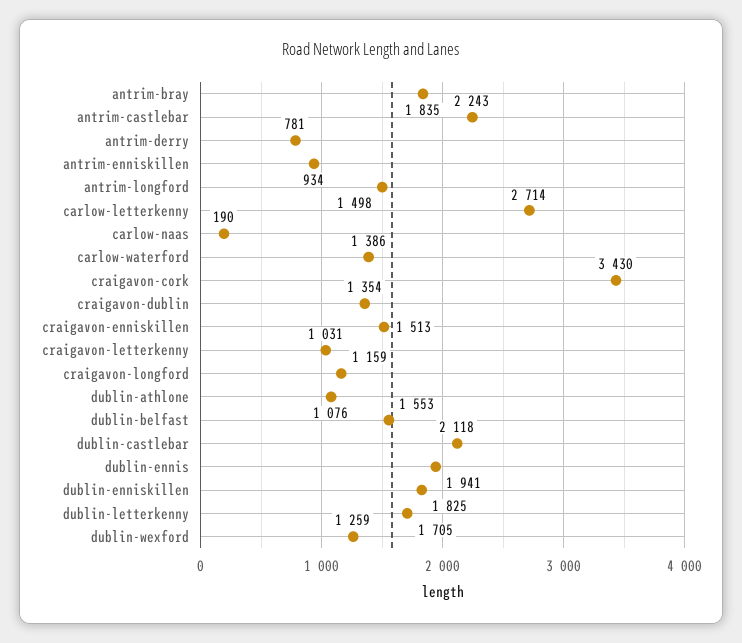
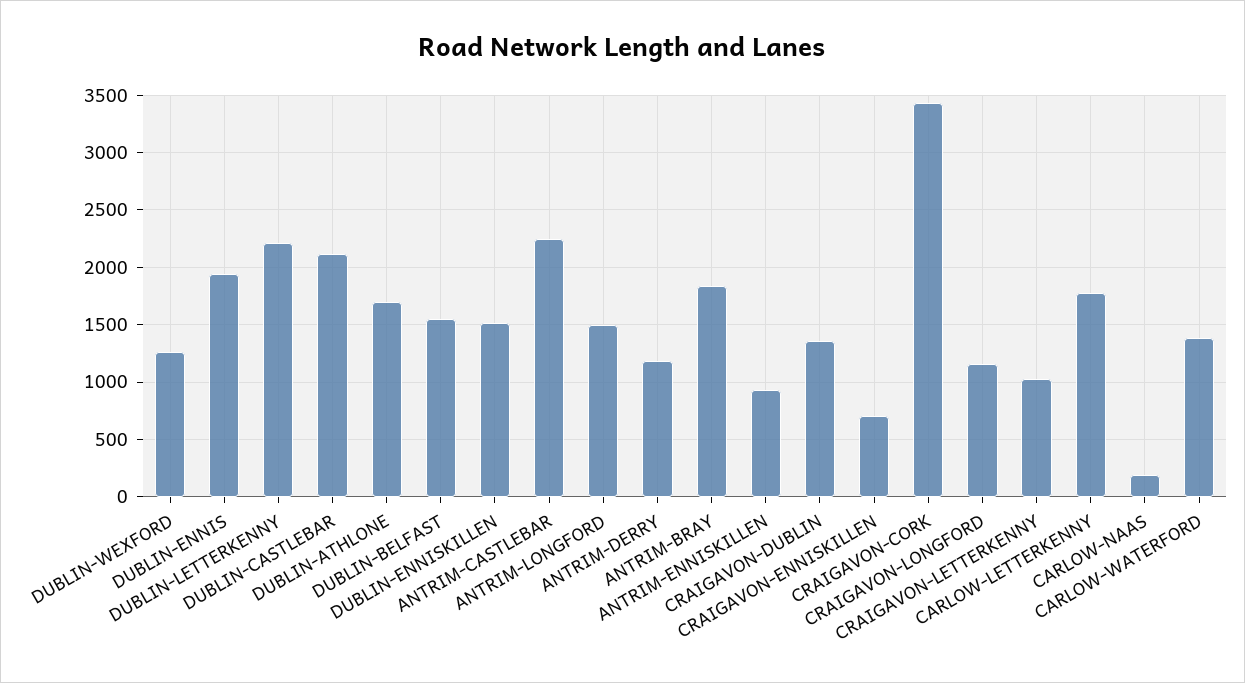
antrim-derry: 781 -> 1200
carlow-letterkenny: 2714 -> 1800
craigavon-enniskillen: 1513 -> 700
dublin-athlone: 1076 -> 1700
dublin-enniskillen: 1825 -> 1500
dublin-letterkenny: 1705 -> 2200

